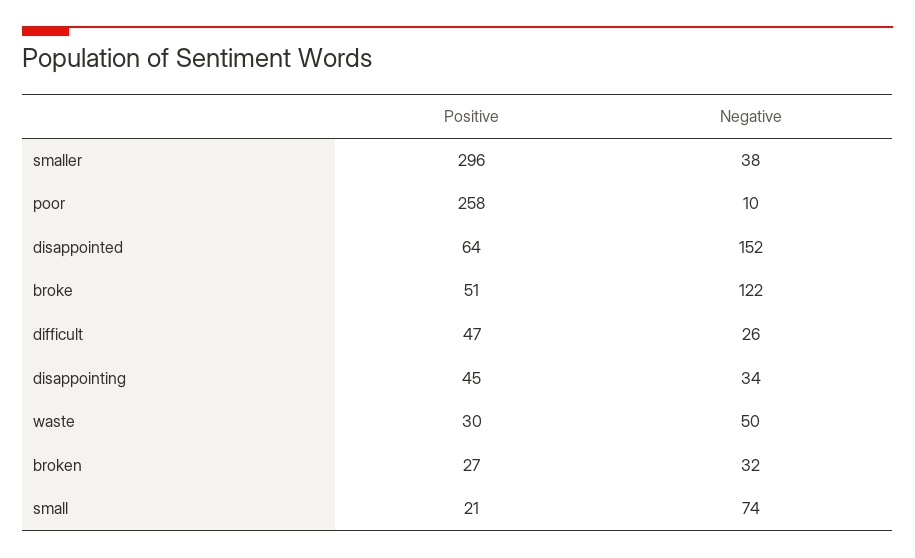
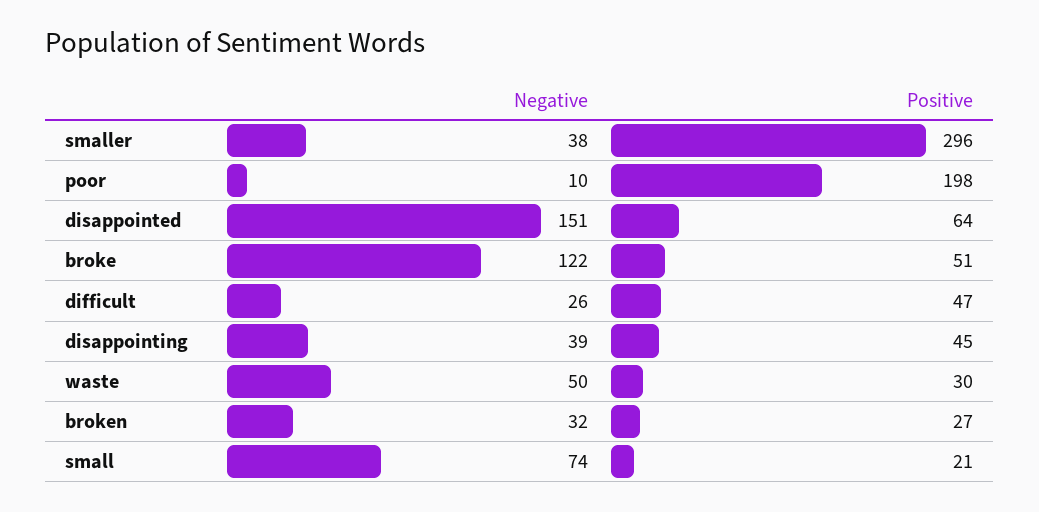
Positive, poor: 258 -> 198
Negative, disappointed: 152 -> 151
Negative, disappointing: 34 -> 39

